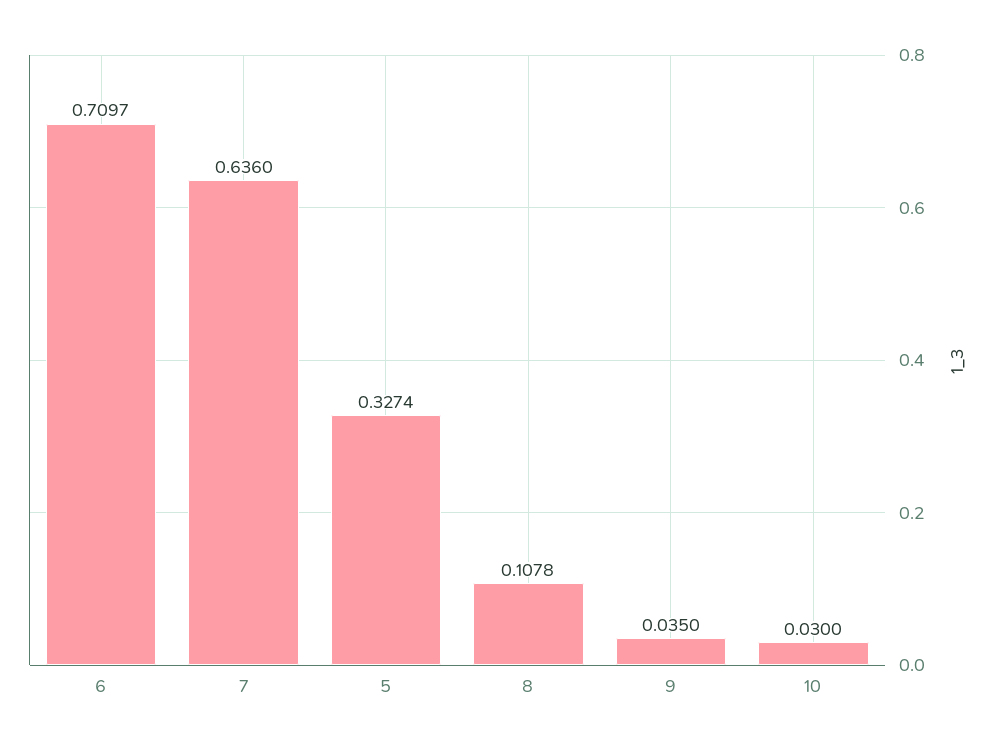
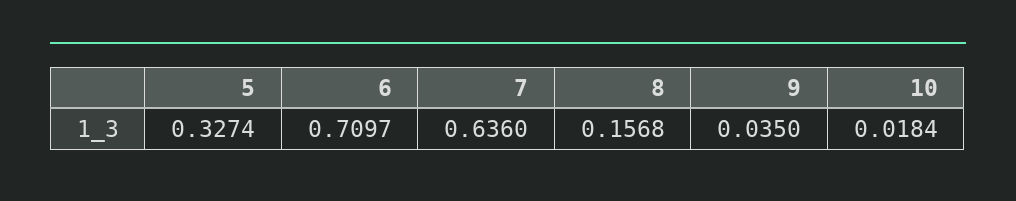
8: 0.1078 -> 0.1568
10: 0.03 -> 0.0184

